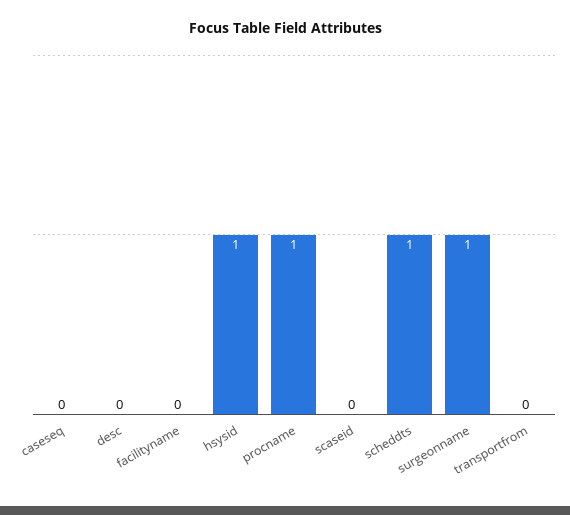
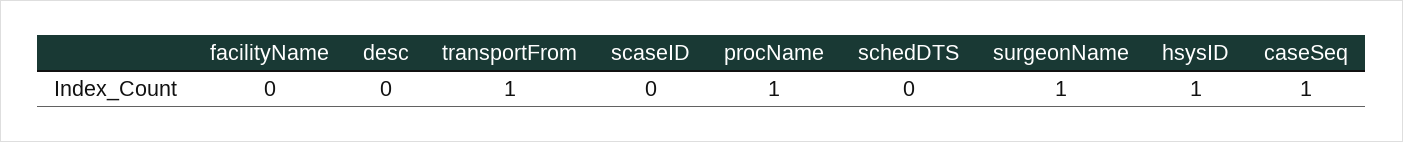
caseseq: 0 -> 1
scheddts: 1 -> 0
transportfrom: 0 -> 1

